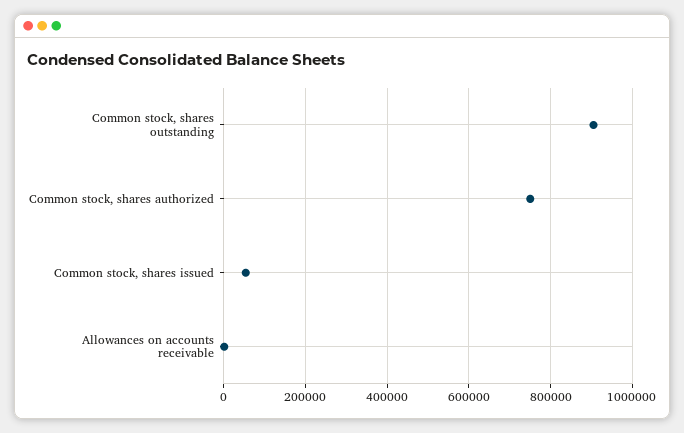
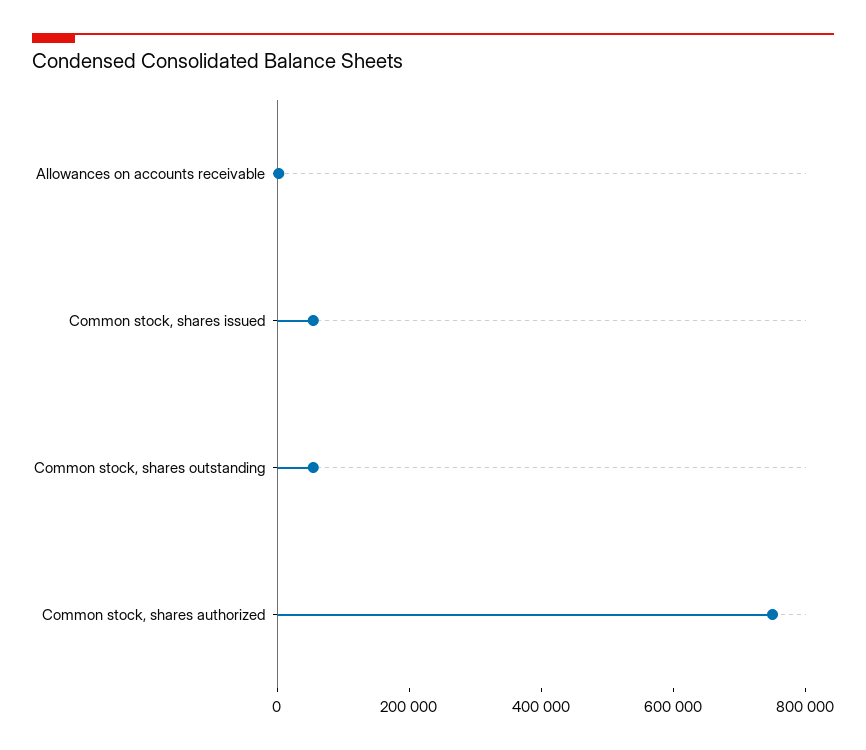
Common stock, shares outstanding: 900000 -> 50000

